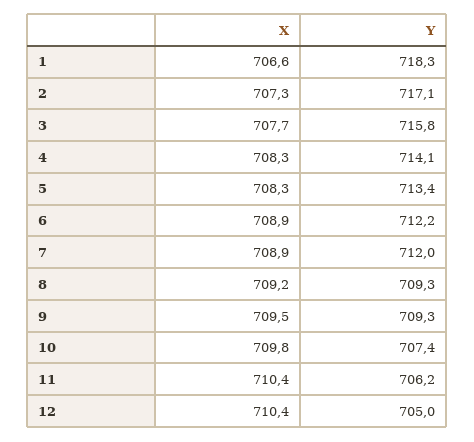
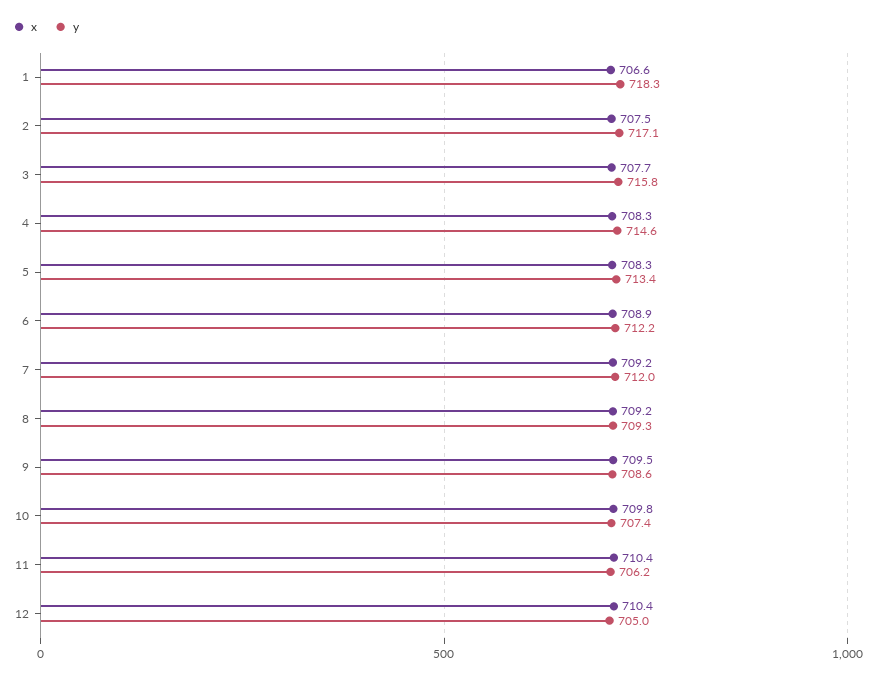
X, 2: 707.3 -> 707.5
Y, 4: 714.1 -> 714.6
X, 7: 708.9 -> 709.2
Y, 9: 709.3 -> 708.6

